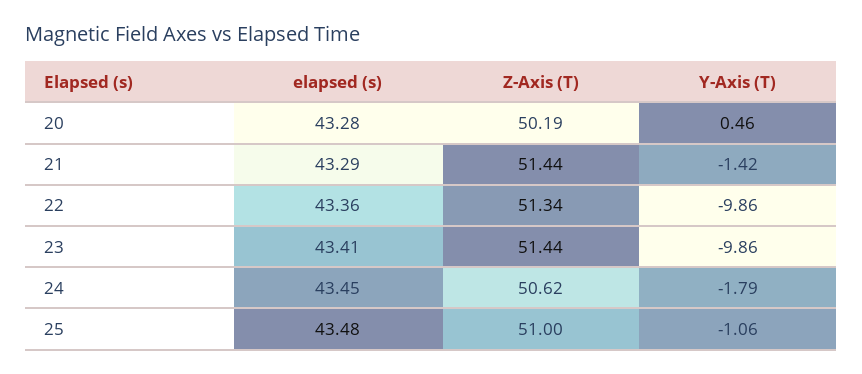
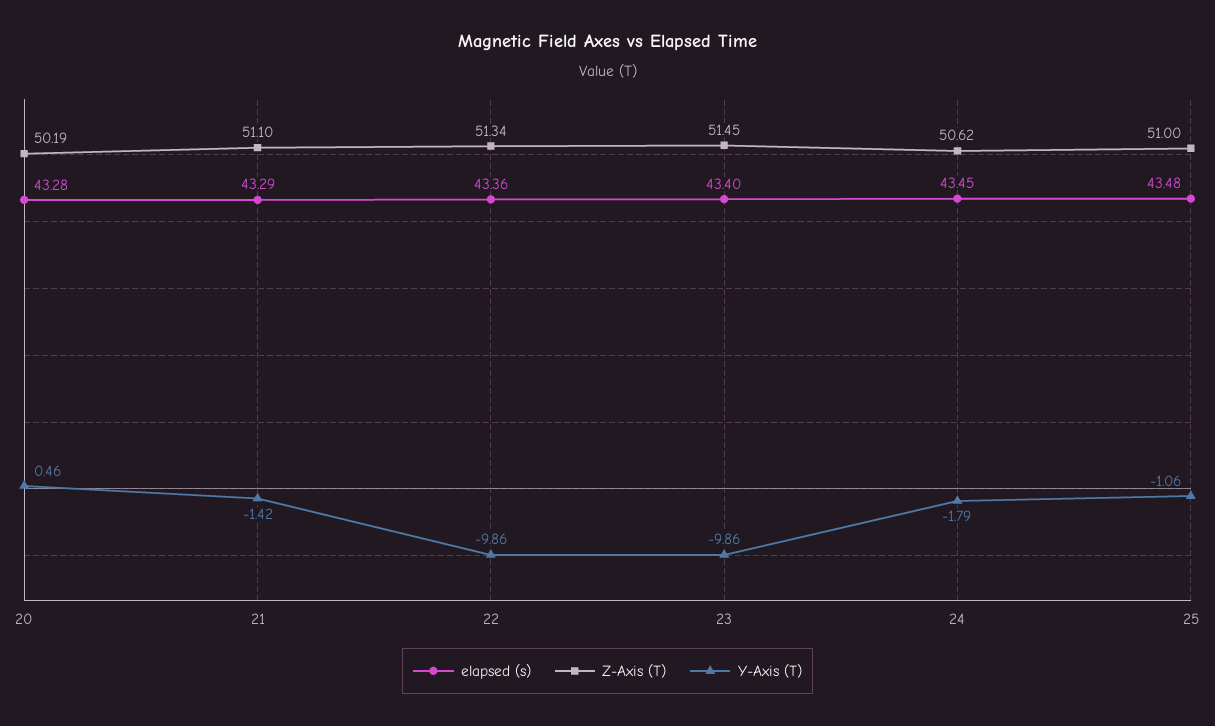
Z-Axis (T), 21: 51.44 -> 51.1
elapsed (s), 23: 43.41 -> 43.4
Z-Axis (T), 23: 51.44 -> 51.45

